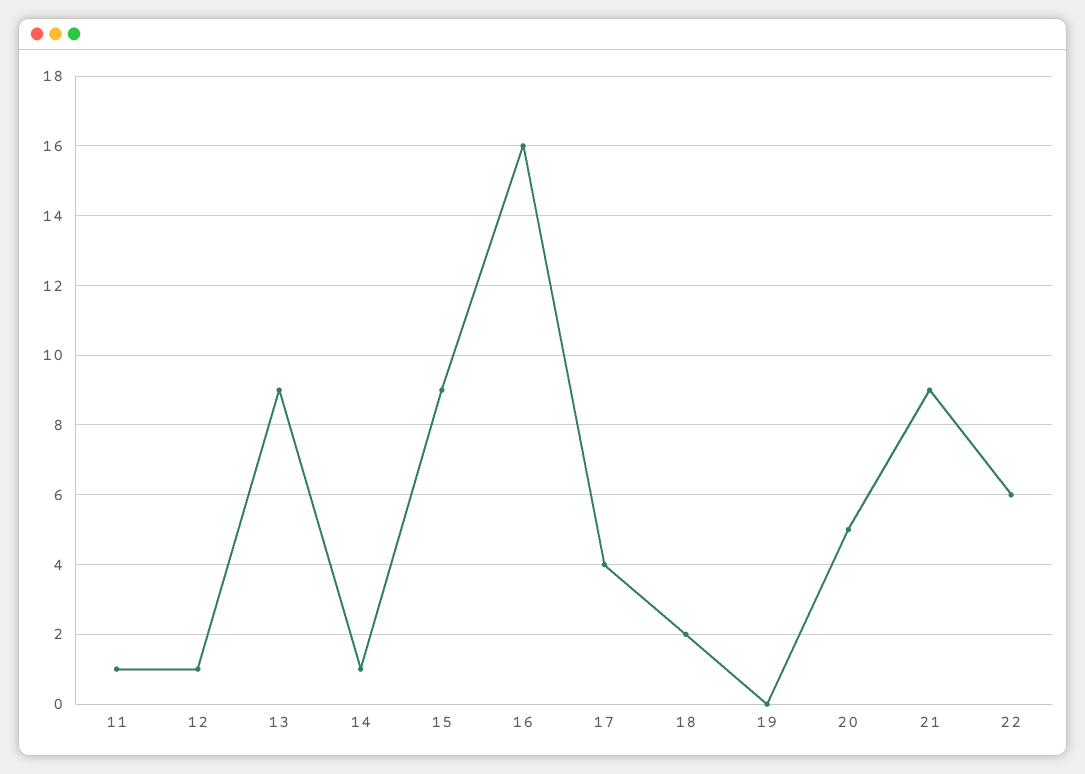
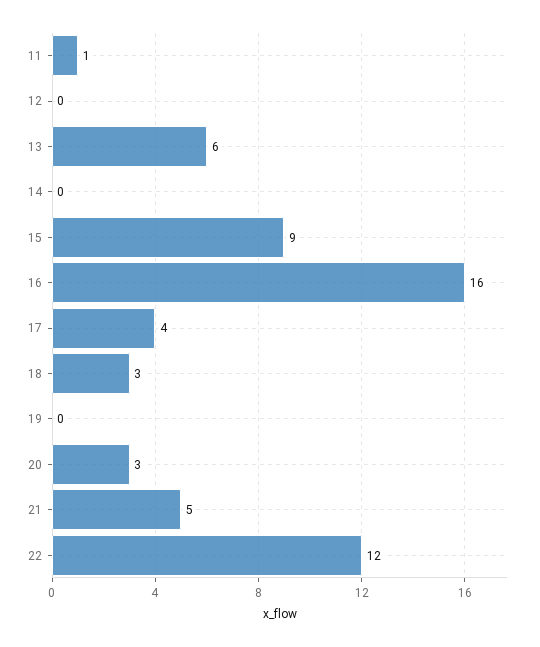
12: 1 -> 0
13: 9 -> 6
14: 1 -> 0
18: 2 -> 3
20: 5 -> 3
21: 9 -> 5
22: 6 -> 12

